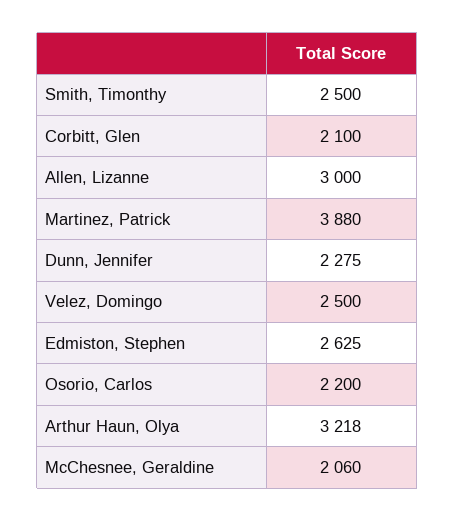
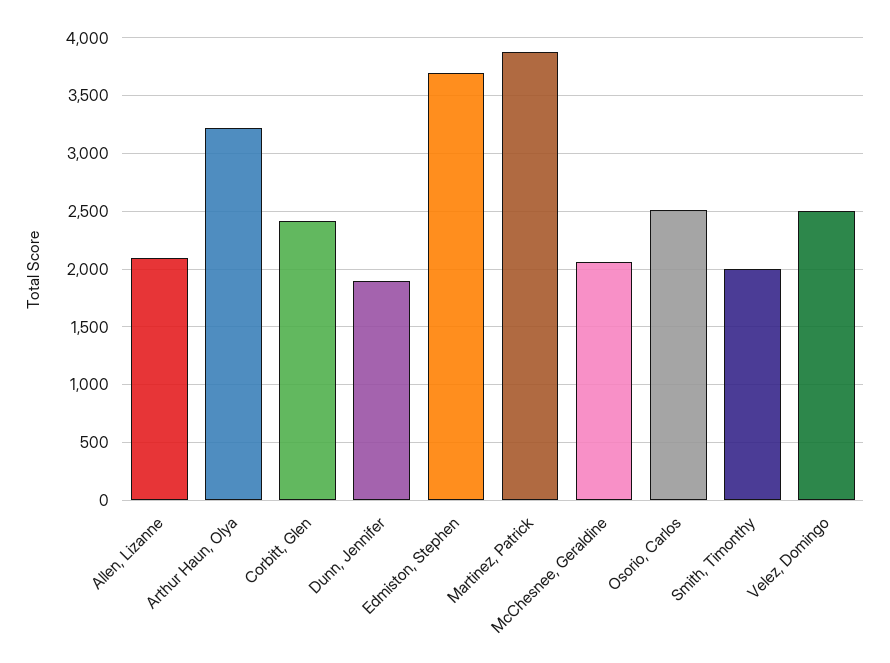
Smith, Timonthy: 2500 -> 2000
Corbitt, Glen: 2100 -> 2400
Allen, Lizanne: 3000 -> 2100
Dunn, Jennifer: 2275 -> 1900
Edmiston, Stephen: 2625 -> 3700
Osorio, Carlos: 2200 -> 2500

